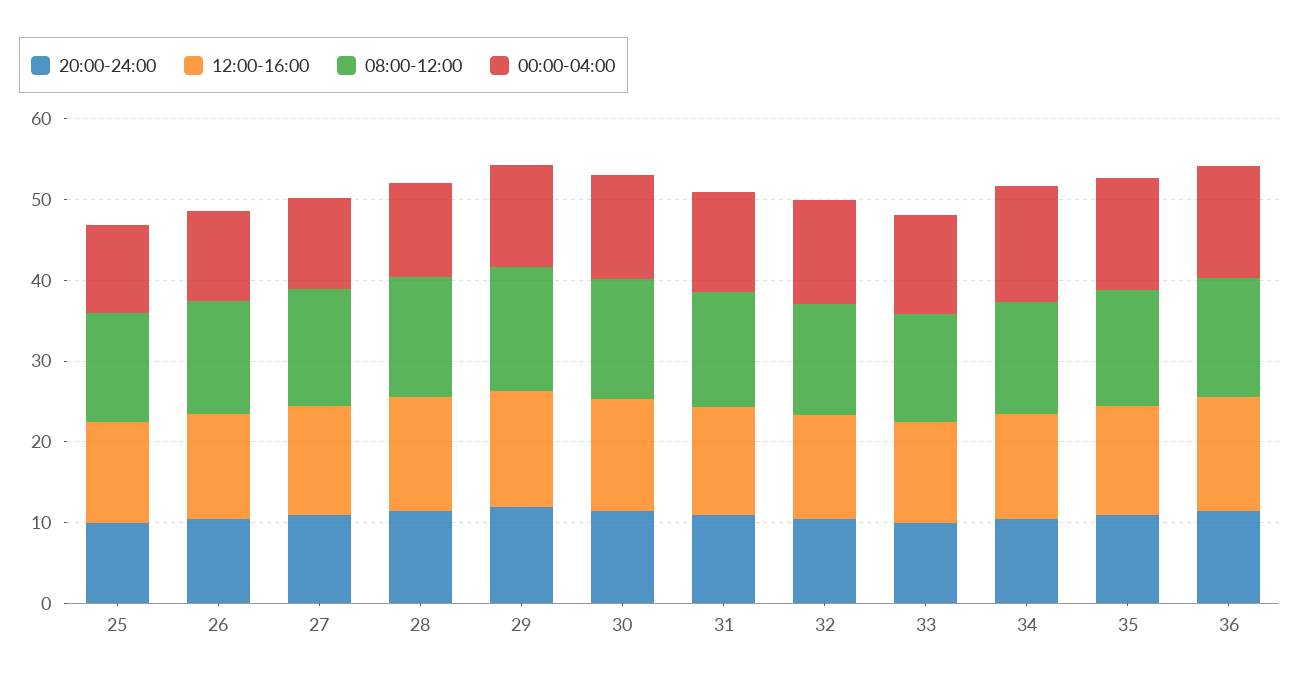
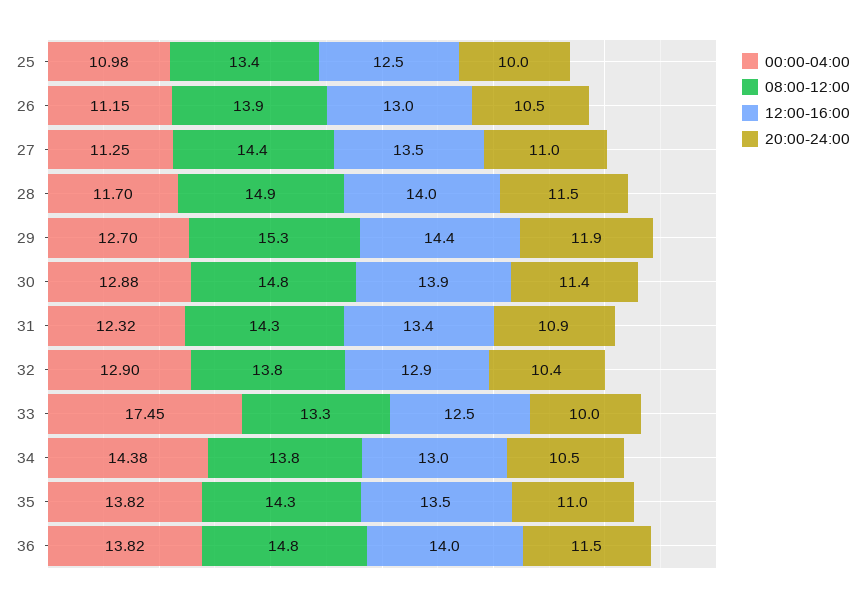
00:00-04:00, 33: 12 -> 17.45

